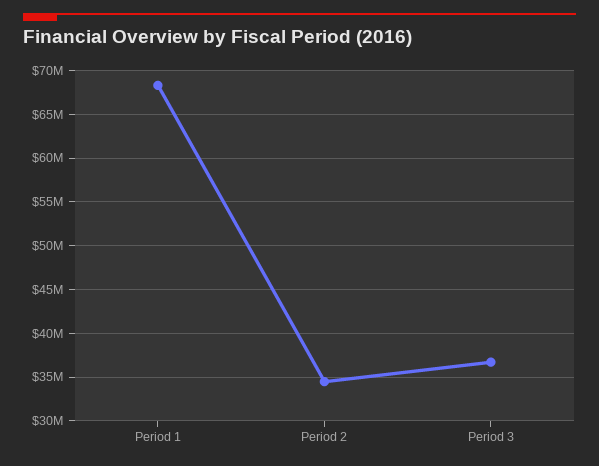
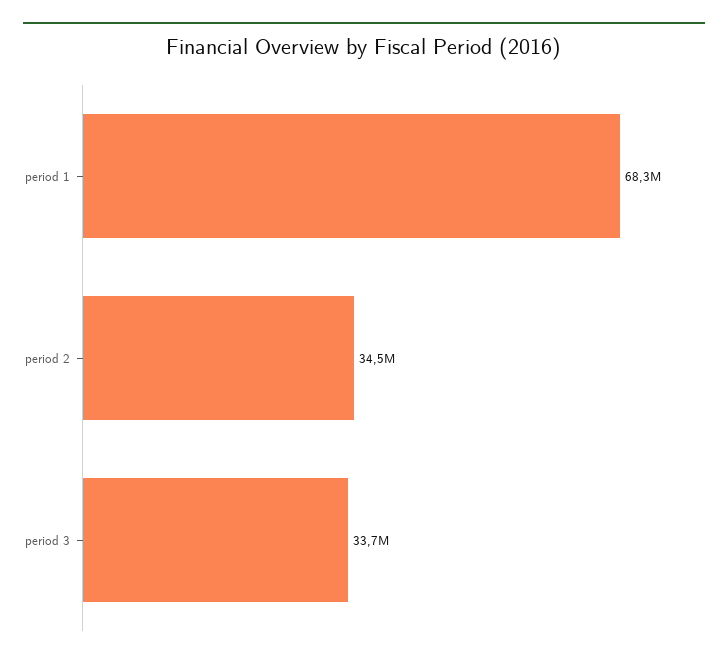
Period 3: 37000000 -> 33700000

